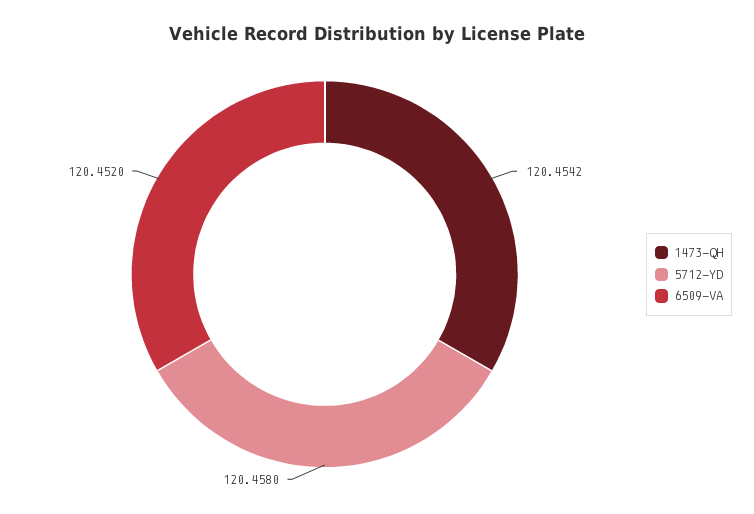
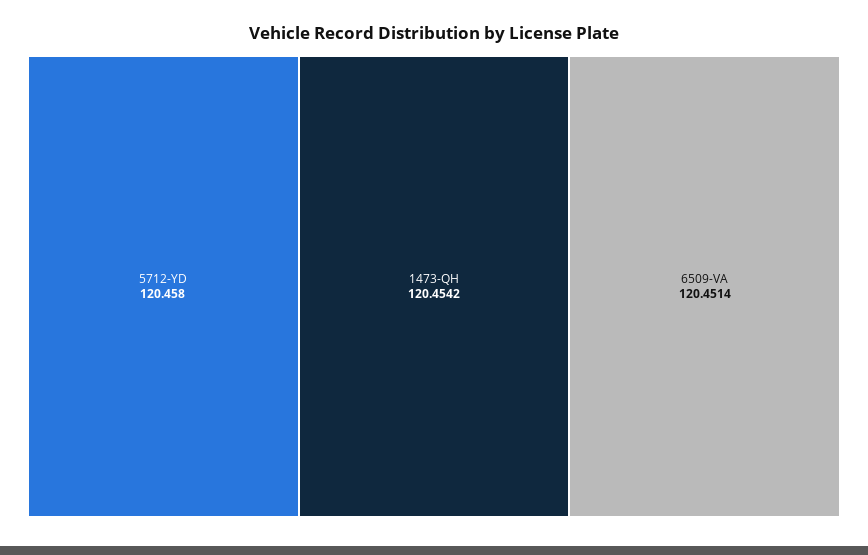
6509-VA: 120.452 -> 120.4514

